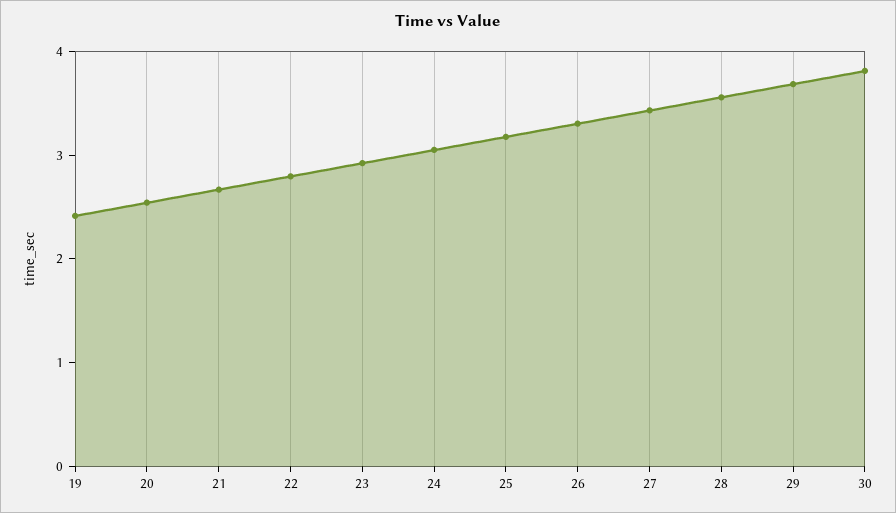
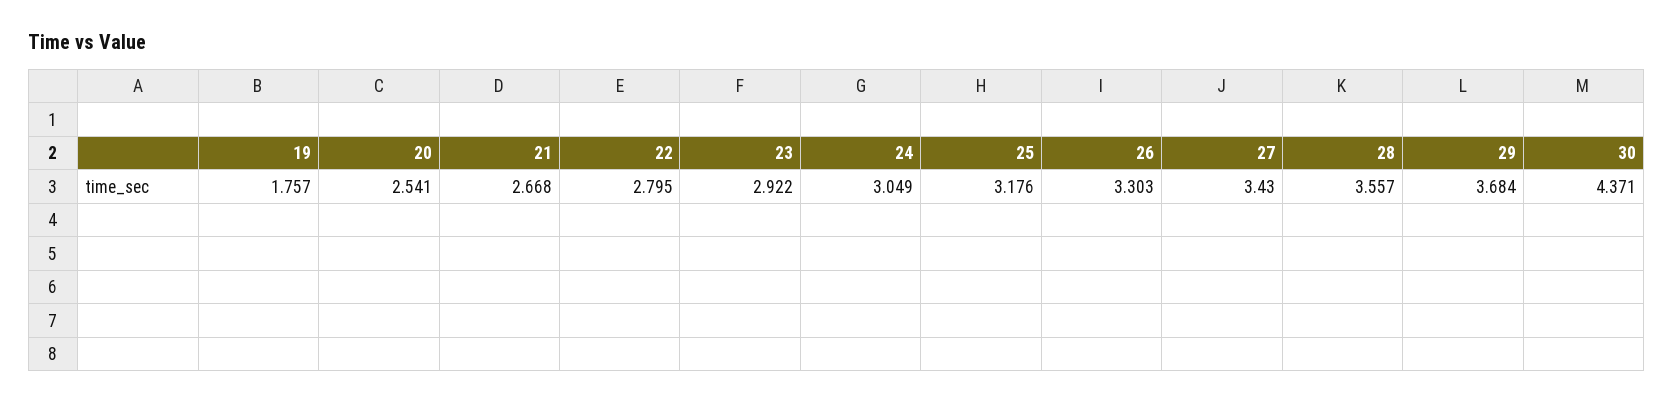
19: 2.4 -> 1.757
30: 3.8 -> 4.371

